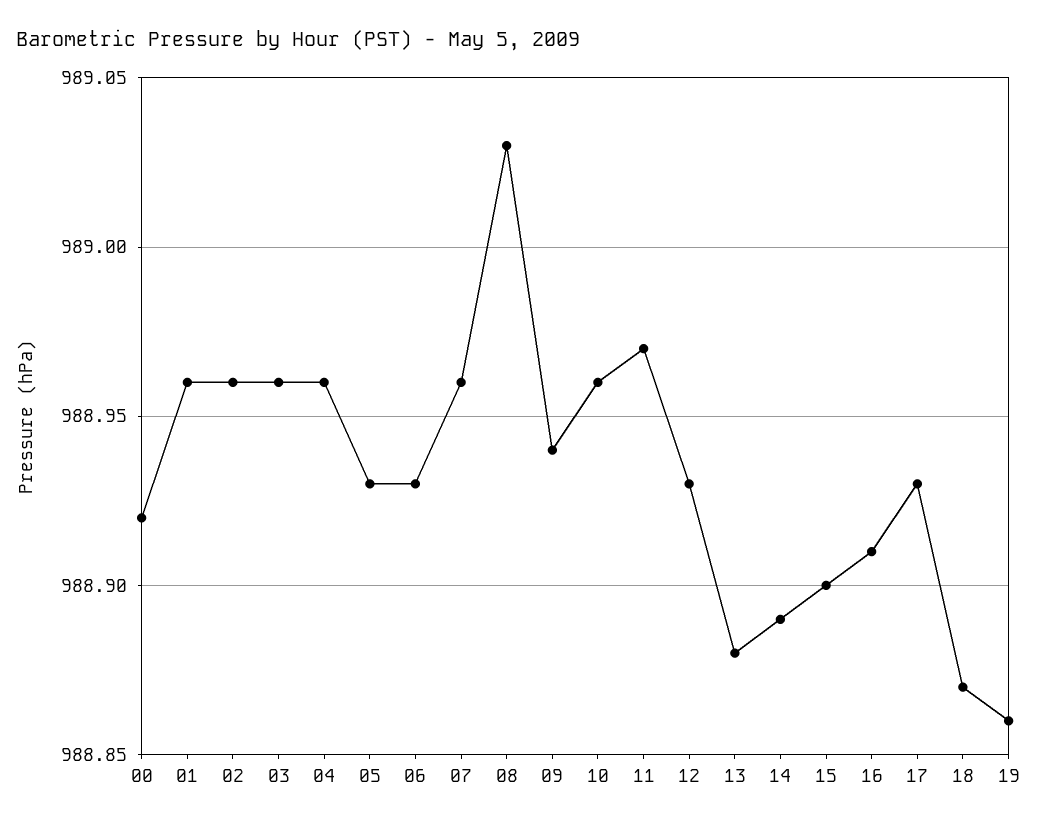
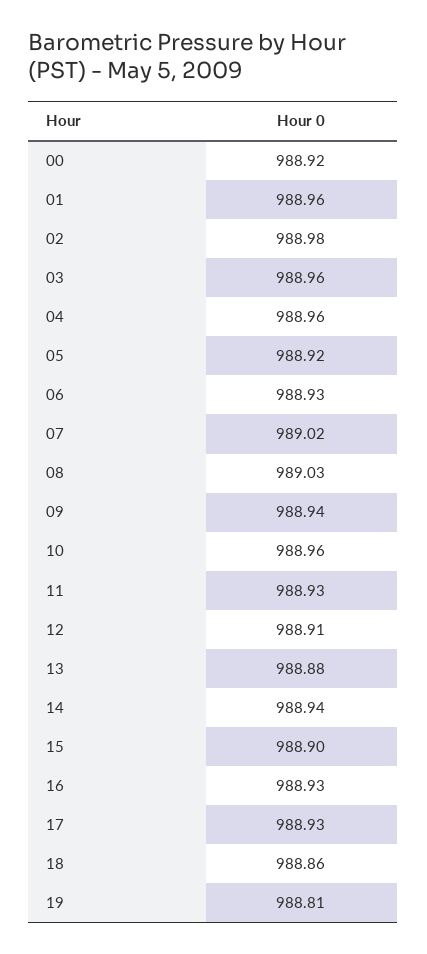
02: 988.96 -> 988.98
05: 988.93 -> 988.92
07: 988.96 -> 989.02
11: 988.97 -> 988.93
12: 988.93 -> 988.91
14: 988.89 -> 988.94
16: 988.91 -> 988.93
18: 988.87 -> 988.86
19: 988.86 -> 988.81

